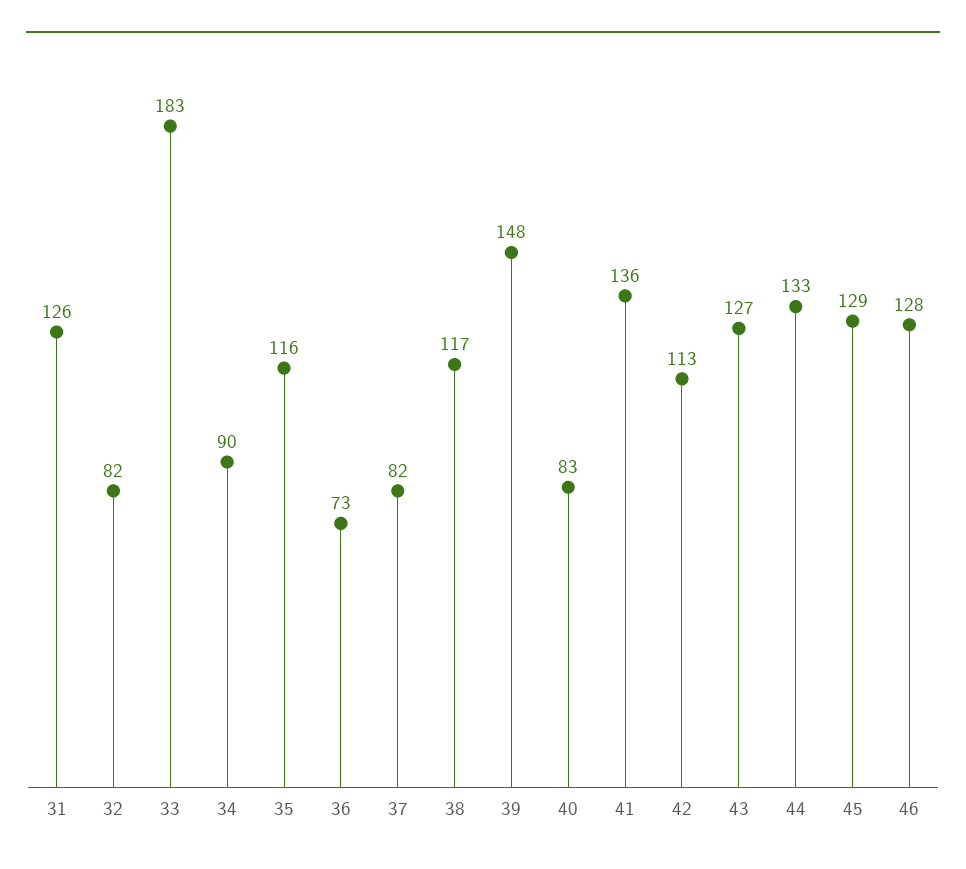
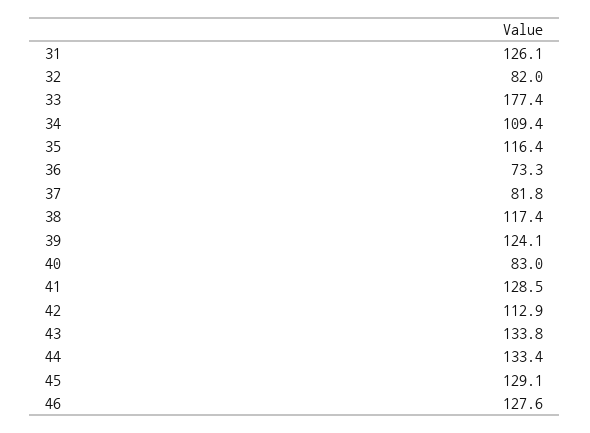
33: 183 -> 177.4
34: 90 -> 109.4
39: 148 -> 124.1
41: 136 -> 128.5
43: 127 -> 133.8

